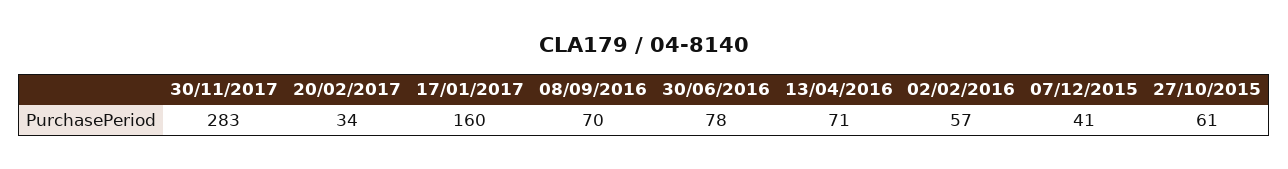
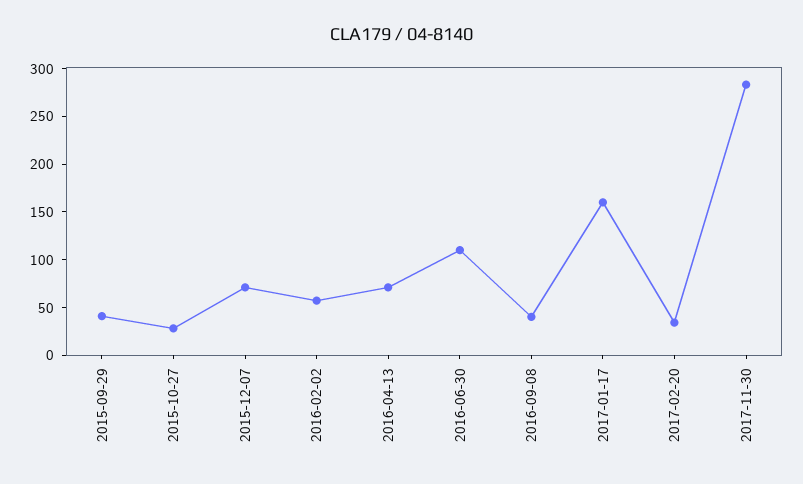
08/09/2016: 70 -> 40
30/06/2016: 78 -> 110
07/12/2015: 41 -> 70
27/10/2015: 61 -> 30
2015-09-29: none -> 40

